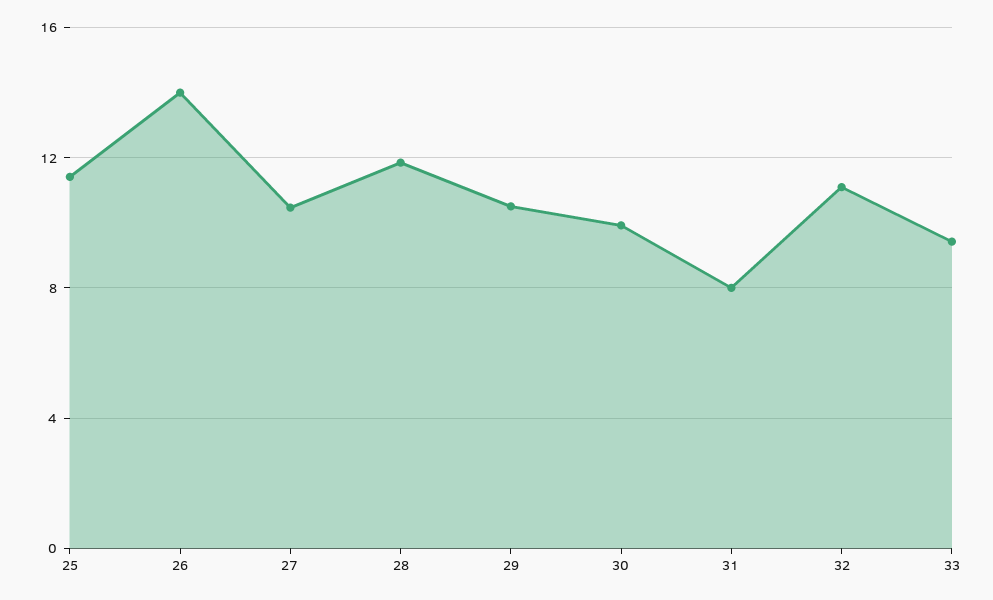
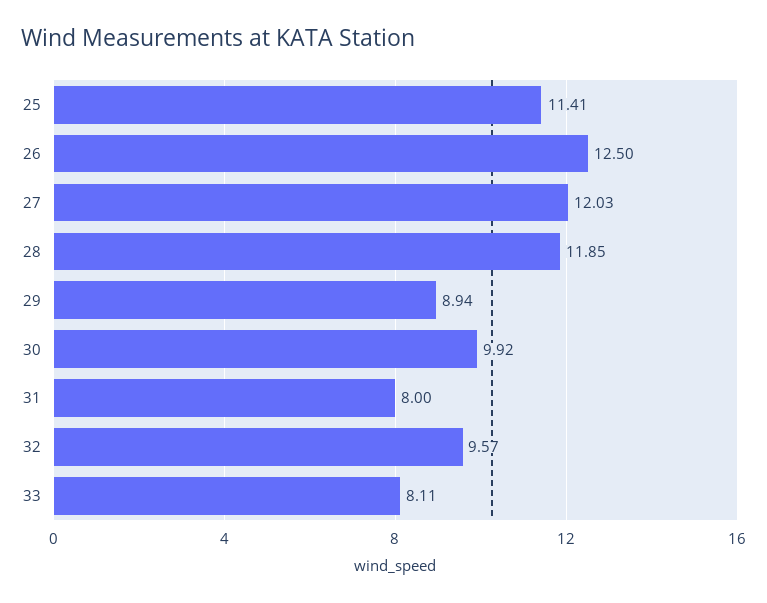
26: 14 -> 12.5
27: 10.5 -> 12.03
29: 10.5 -> 8.94
32: 11 -> 9.57
33: 9.5 -> 8.11

